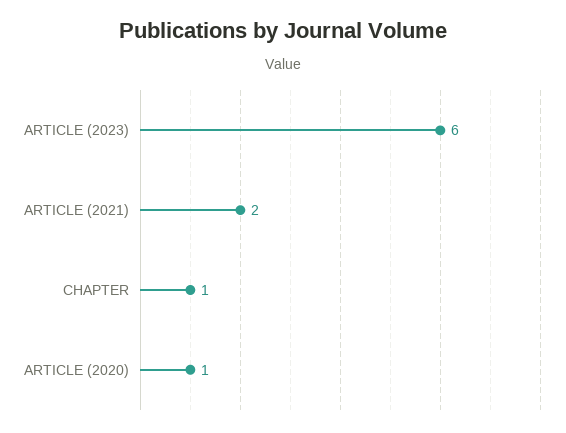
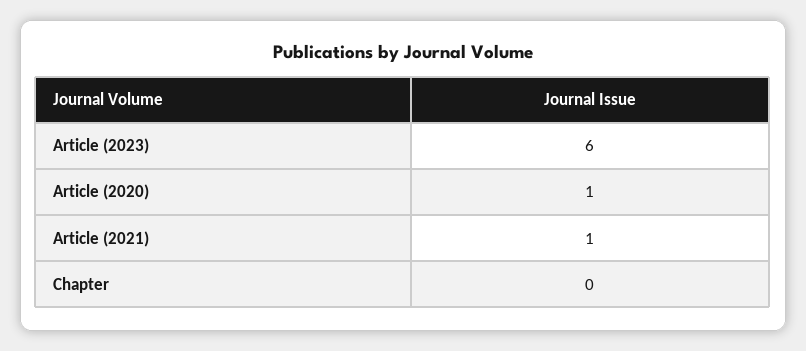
ARTICLE (2021): 2 -> 1
CHAPTER: 1 -> 0

